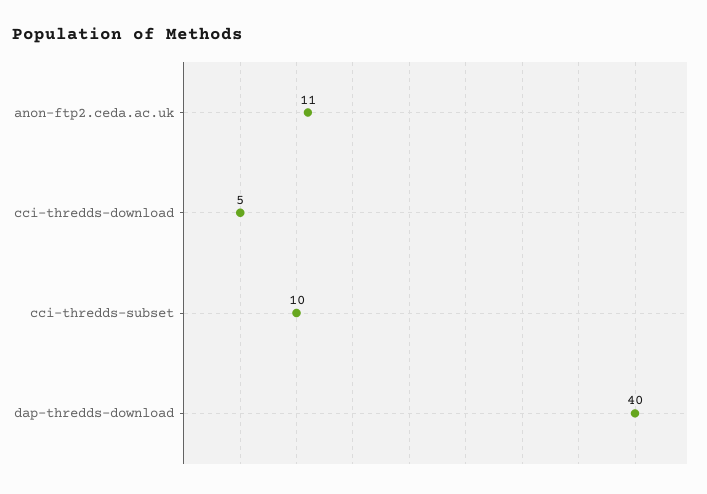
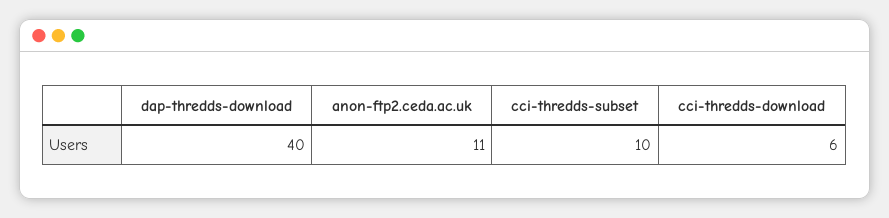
cci-thredds-download: 5 -> 6

